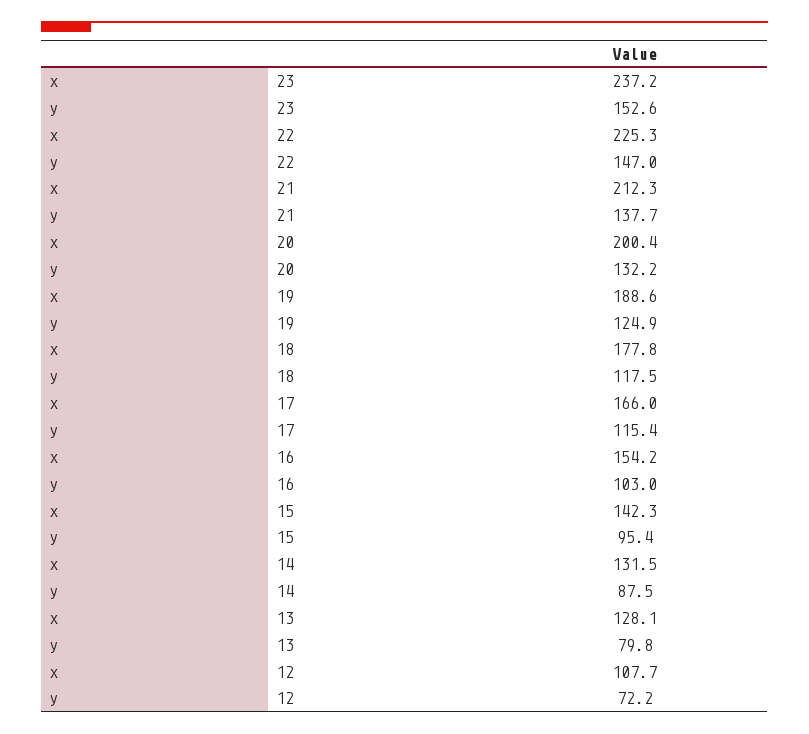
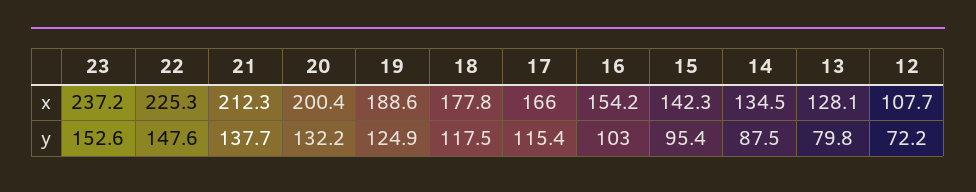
y, 22: 147 -> 147.6
x, 14: 131.5 -> 134.5

